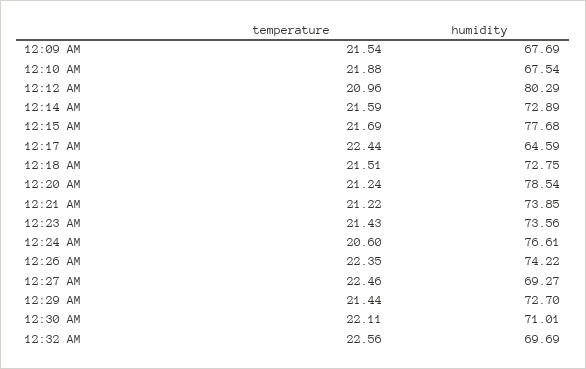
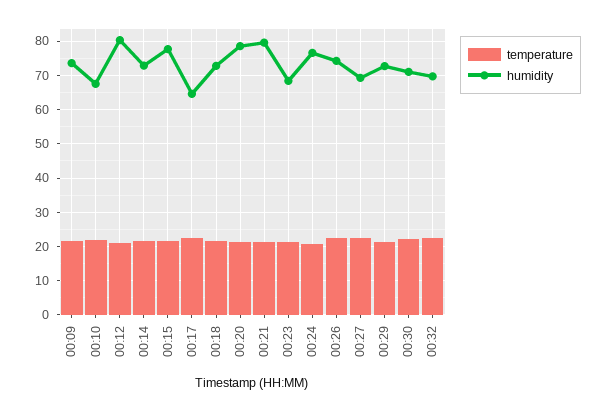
humidity, 12:09 AM: 67.69 -> 74
humidity, 12:21 AM: 73.85 -> 80
humidity, 12:23 AM: 73.56 -> 68

